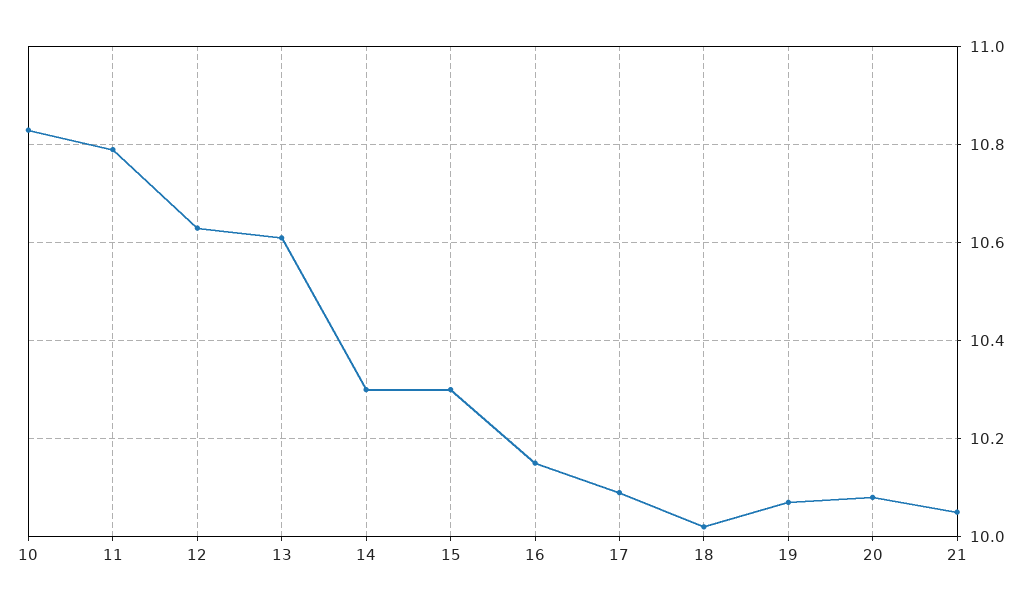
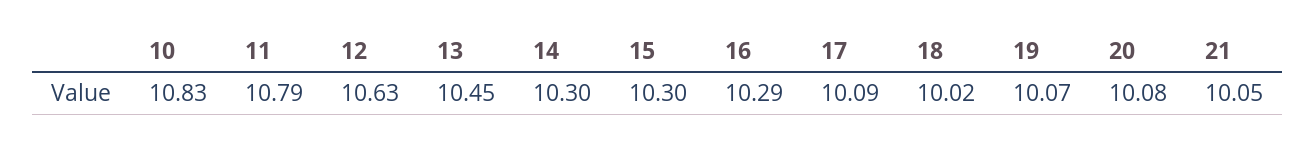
13: 10.6 -> 10.45
16: 10.15 -> 10.29

